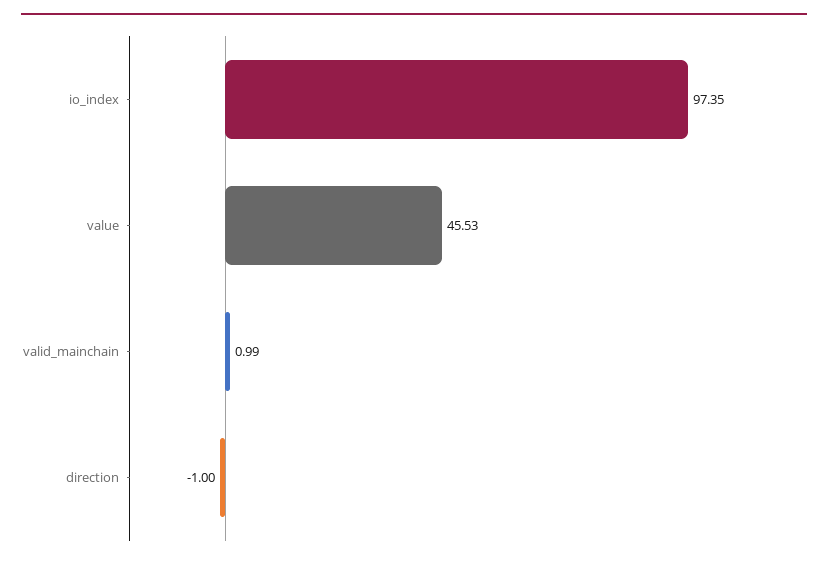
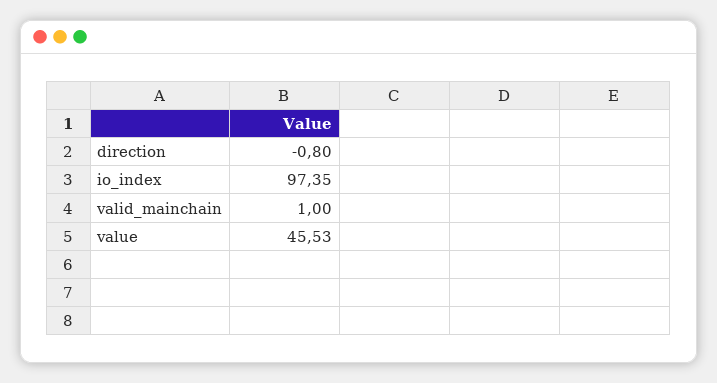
valid_mainchain: 0.99 -> 1
direction: -1 -> -0.8

